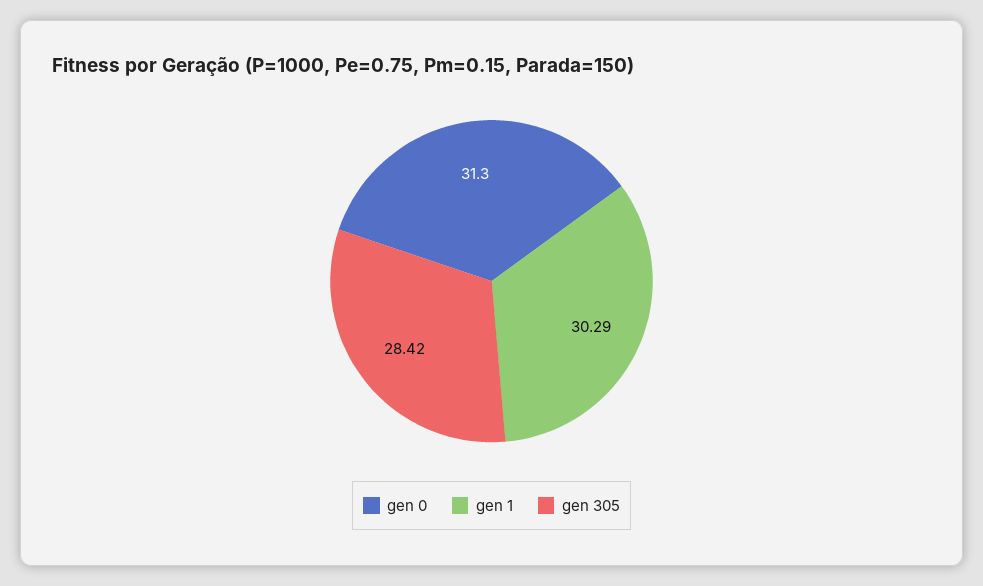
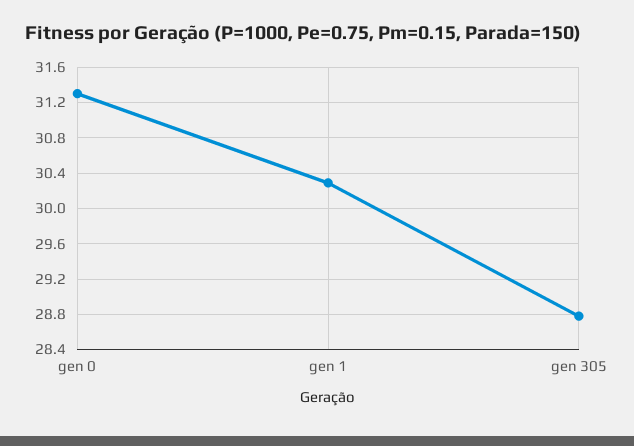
gen 305: 28.42 -> 28.8

